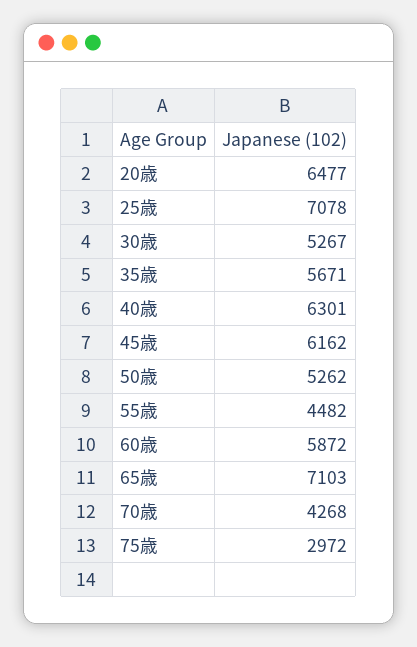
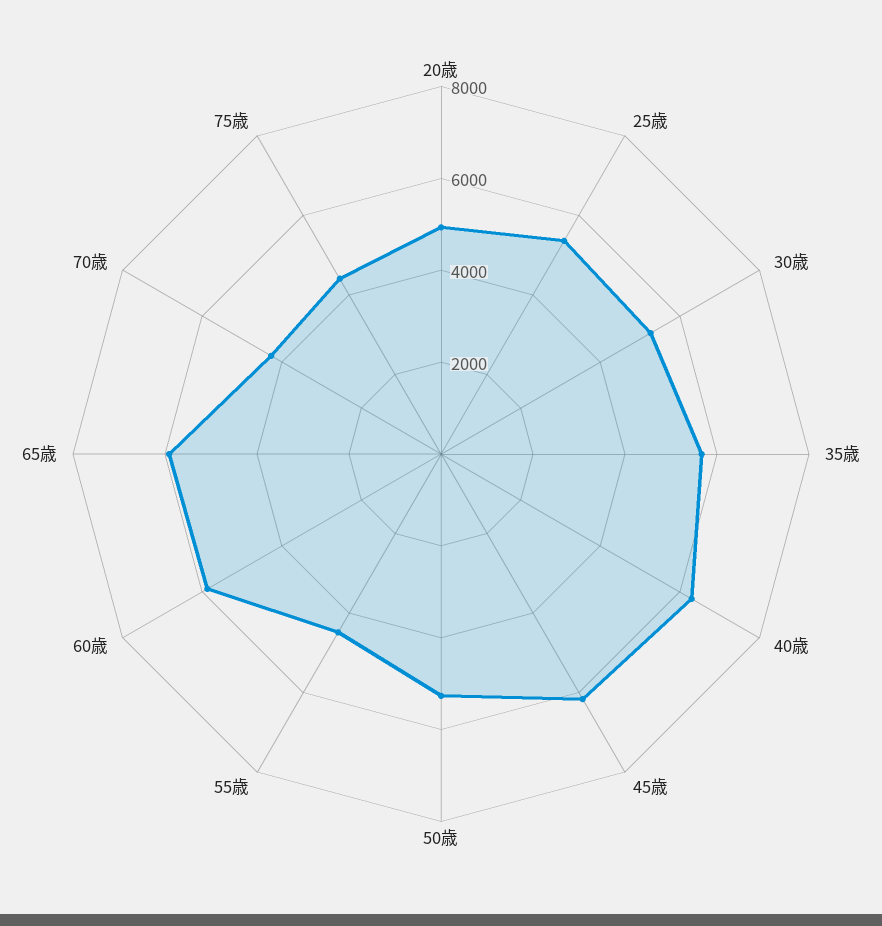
20歳: 6477 -> 5000
25歳: 7078 -> 5500
65歳: 7103 -> 6000
75歳: 2972 -> 4500

